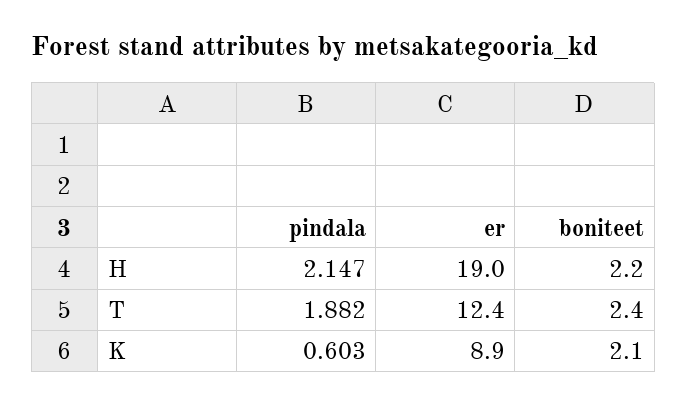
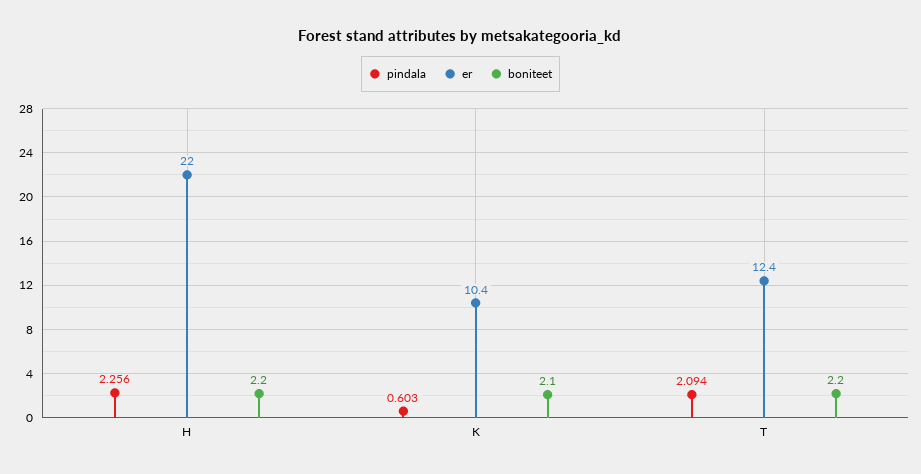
pindala, H: 2.147 -> 2.256
er, H: 19 -> 22
pindala, T: 1.882 -> 2.094
boniteet, T: 2.4 -> 2.2
er, K: 8.9 -> 10.4

